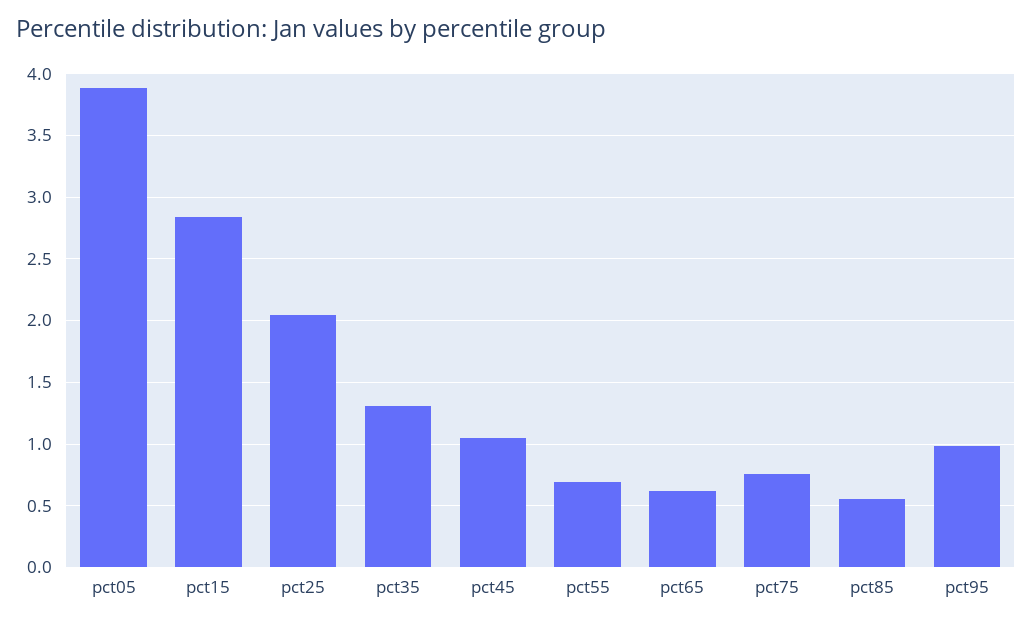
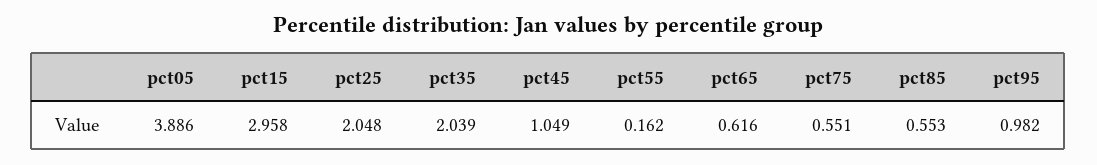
pct15: 2.85 -> 2.958
pct35: 1.3 -> 2.039
pct55: 0.7 -> 0.162
pct75: 0.75 -> 0.551

